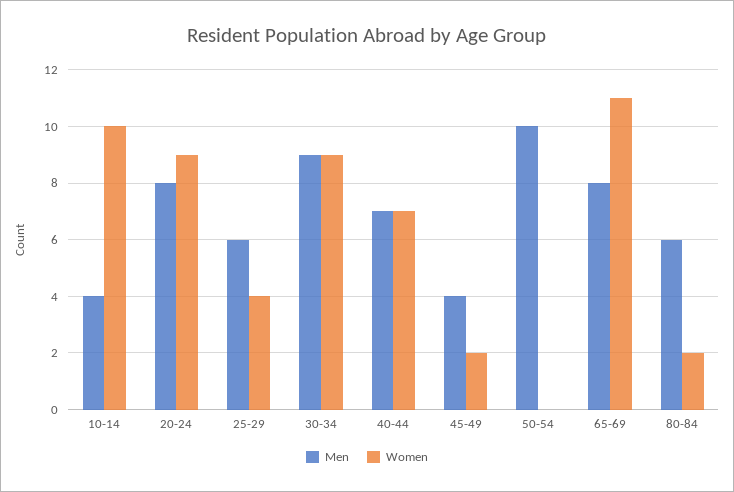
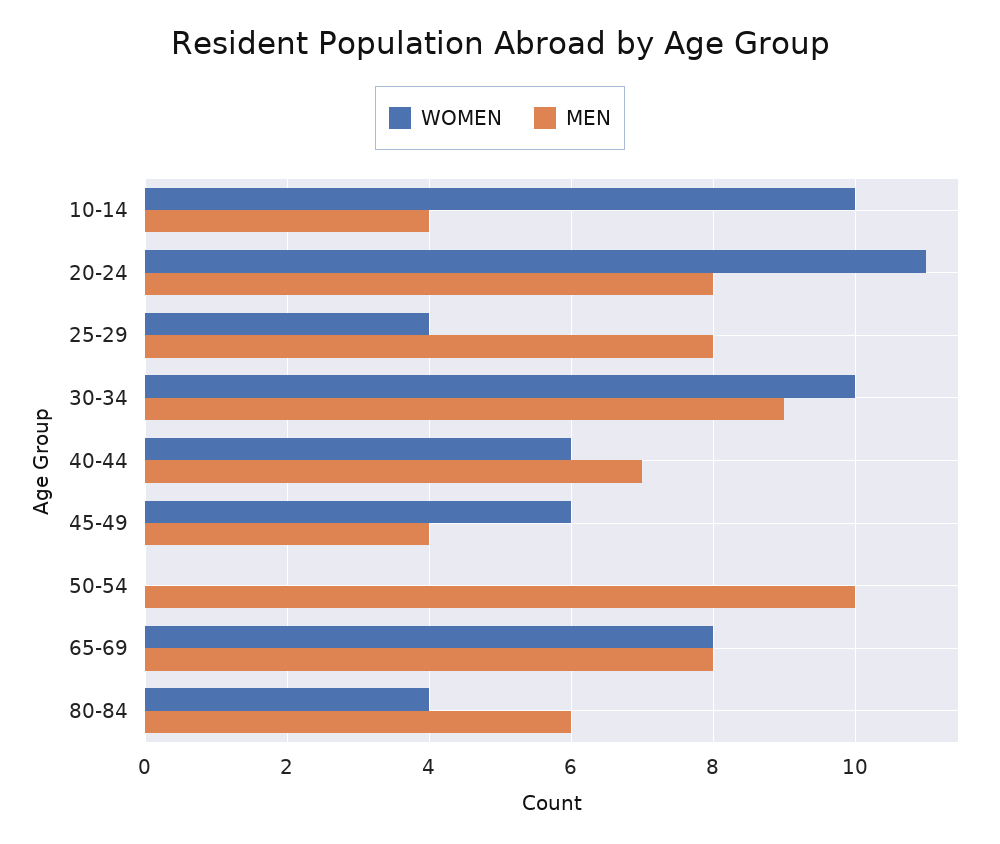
Women, 20-24: 9 -> 11
Men, 25-29: 6 -> 8
Women, 30-34: 9 -> 10
Women, 40-44: 7 -> 6
Women, 45-49: 2 -> 6
Women, 65-69: 11 -> 8
Women, 80-84: 2 -> 4

